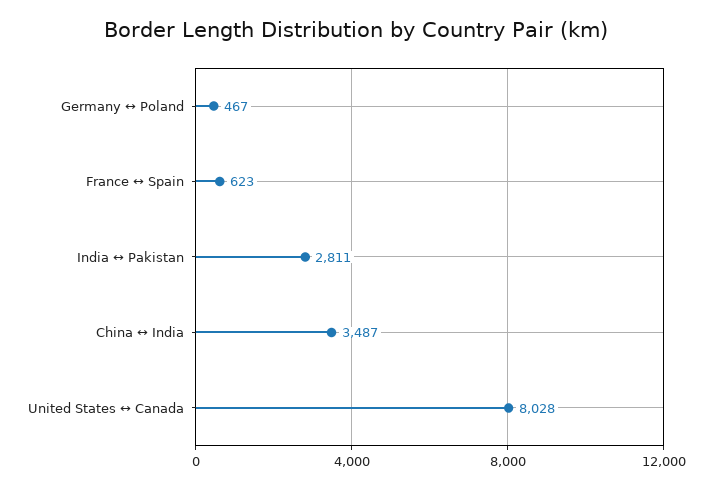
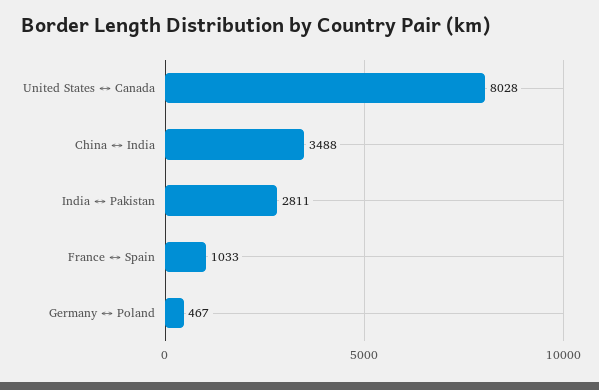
France ↔ Spain: 623 -> 1033
China ↔ India: 3487 -> 3488

